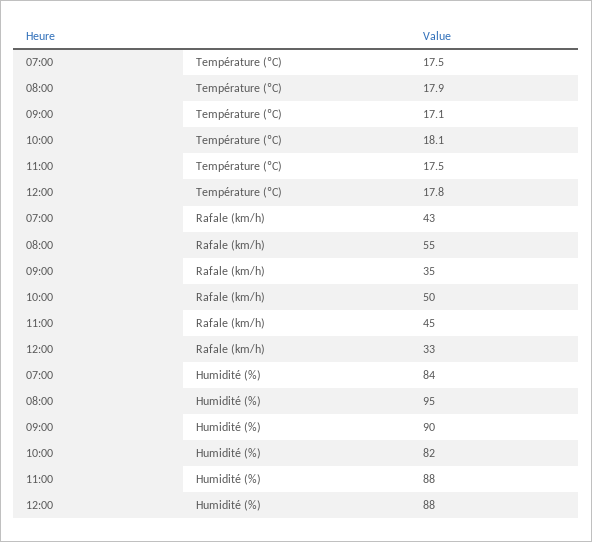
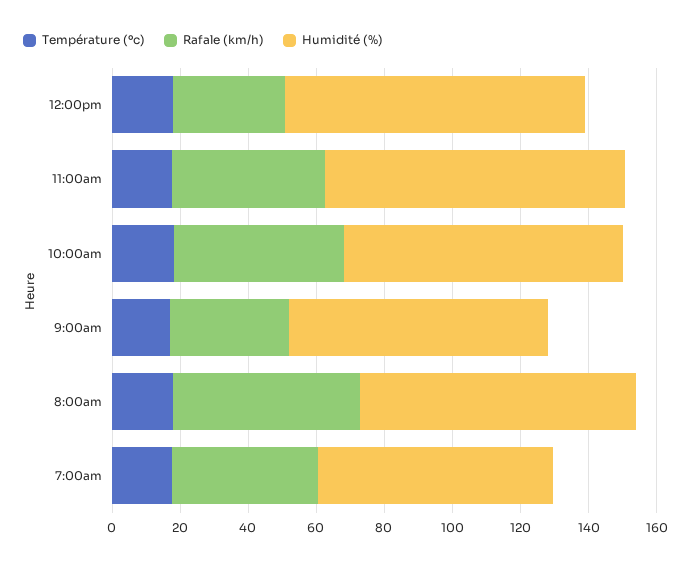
Humidité (%), 07:00: 84 -> 70
Humidité (%), 08:00: 95 -> 80
Humidité (%), 09:00: 90 -> 75

